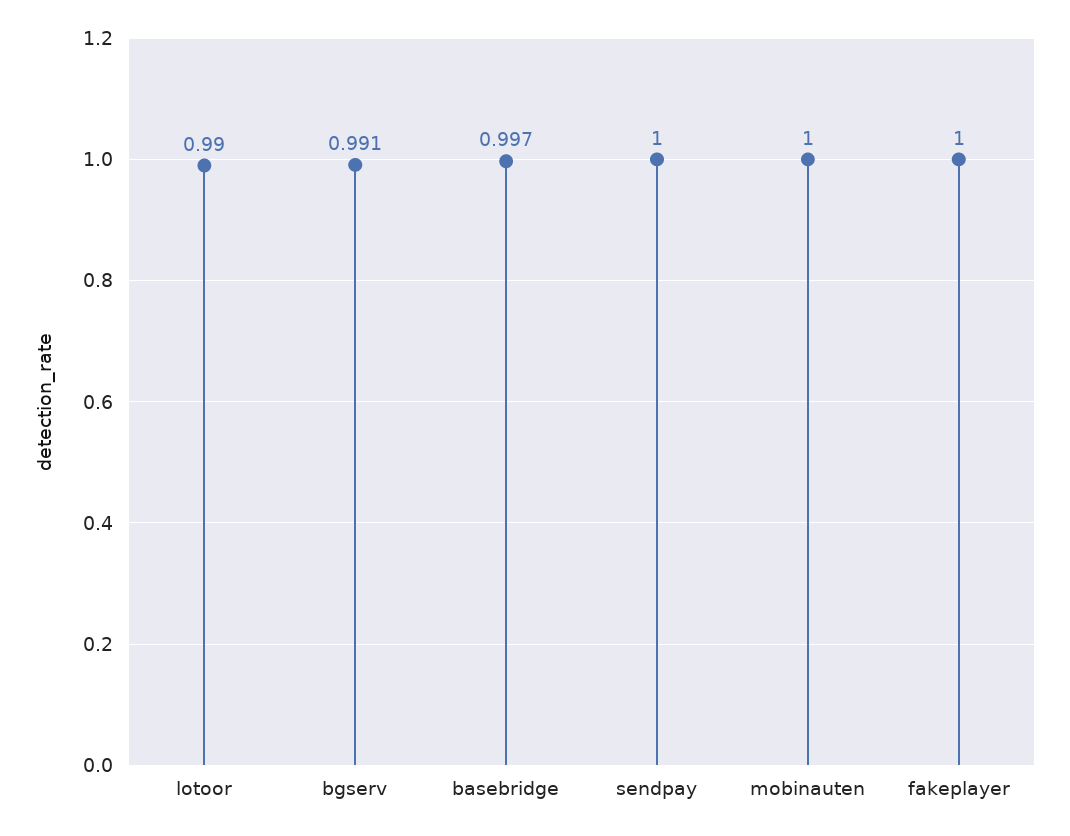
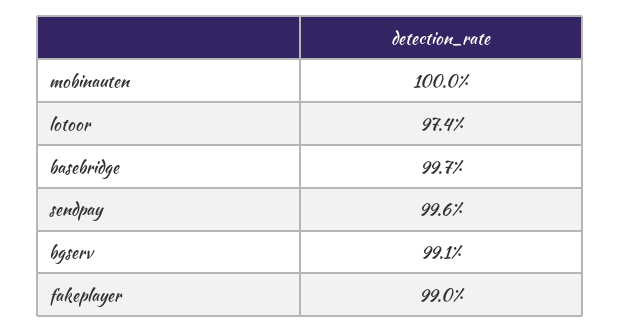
lotoor: 0.99 -> 0.974
sendpay: 1 -> 0.996
fakeplayer: 1 -> 0.99

